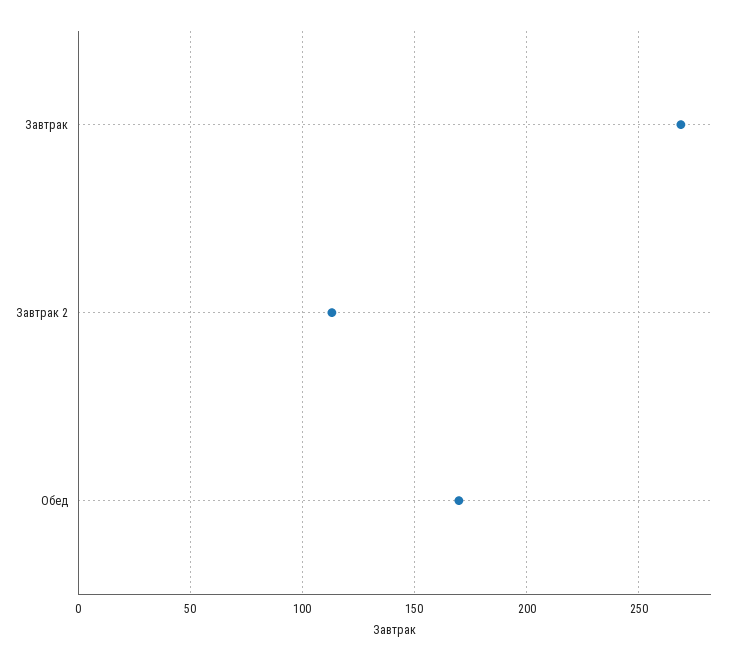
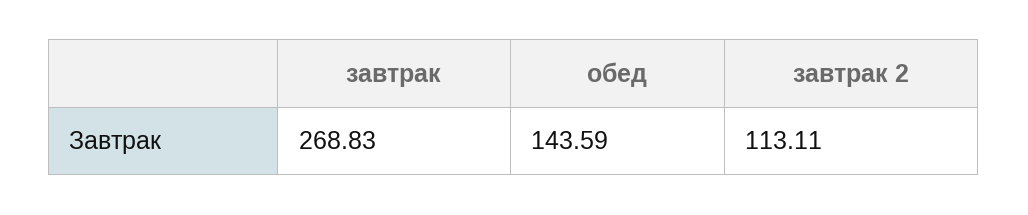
Обед: 170 -> 143.59

